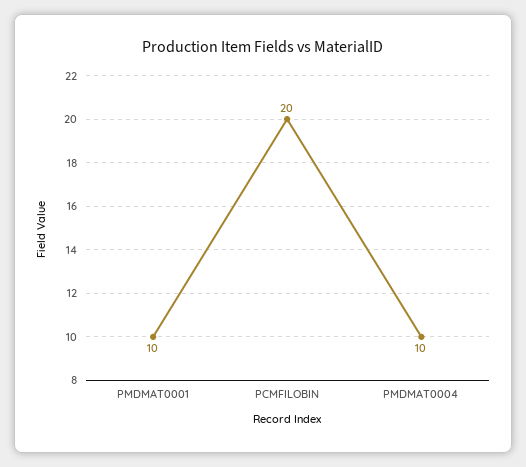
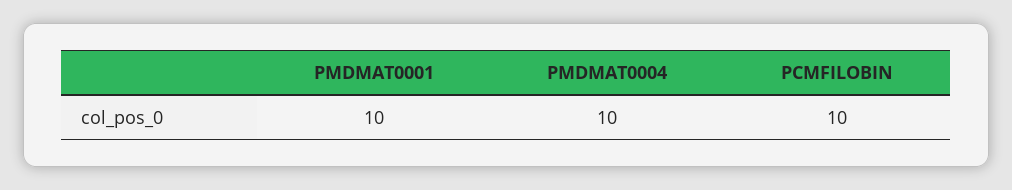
PCMFILOBIN: 20 -> 10

